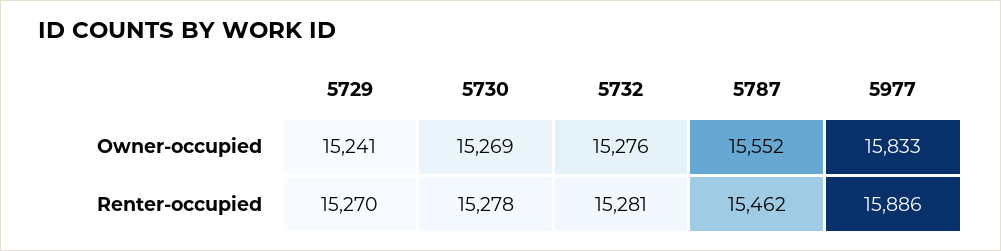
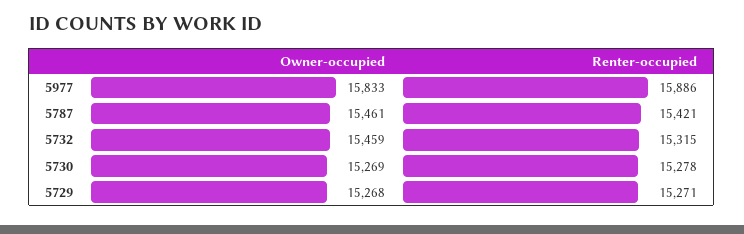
5729, Owner-occupied: 15241 -> 15268
5732, Owner-occupied: 15276 -> 15459
5787, Owner-occupied: 15552 -> 15461
5729, Renter-occupied: 15270 -> 15271
5732, Renter-occupied: 15281 -> 15315
5787, Renter-occupied: 15462 -> 15421

